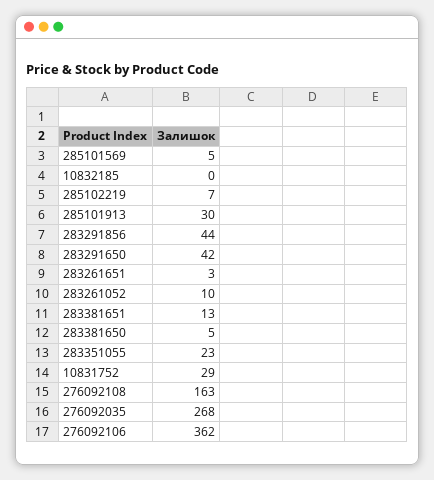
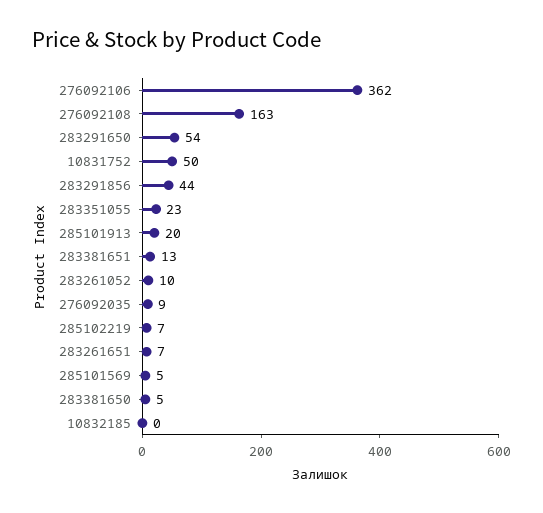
285101913: 30 -> 20
283291650: 42 -> 54
283261651: 3 -> 7
10831752: 29 -> 50
276092035: 268 -> 9

